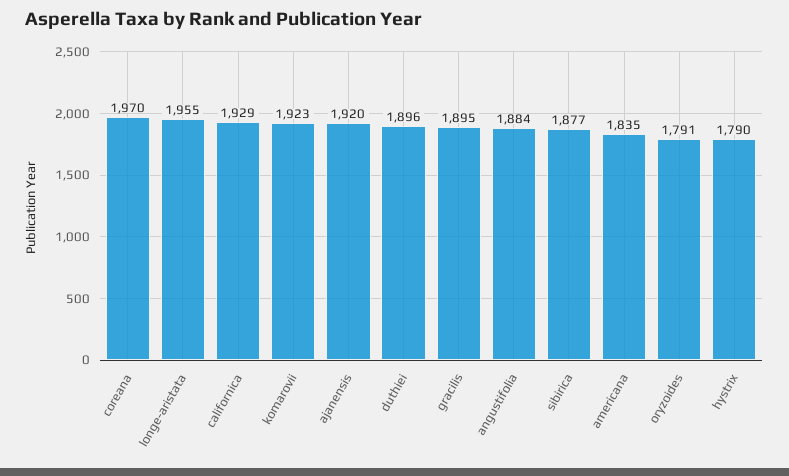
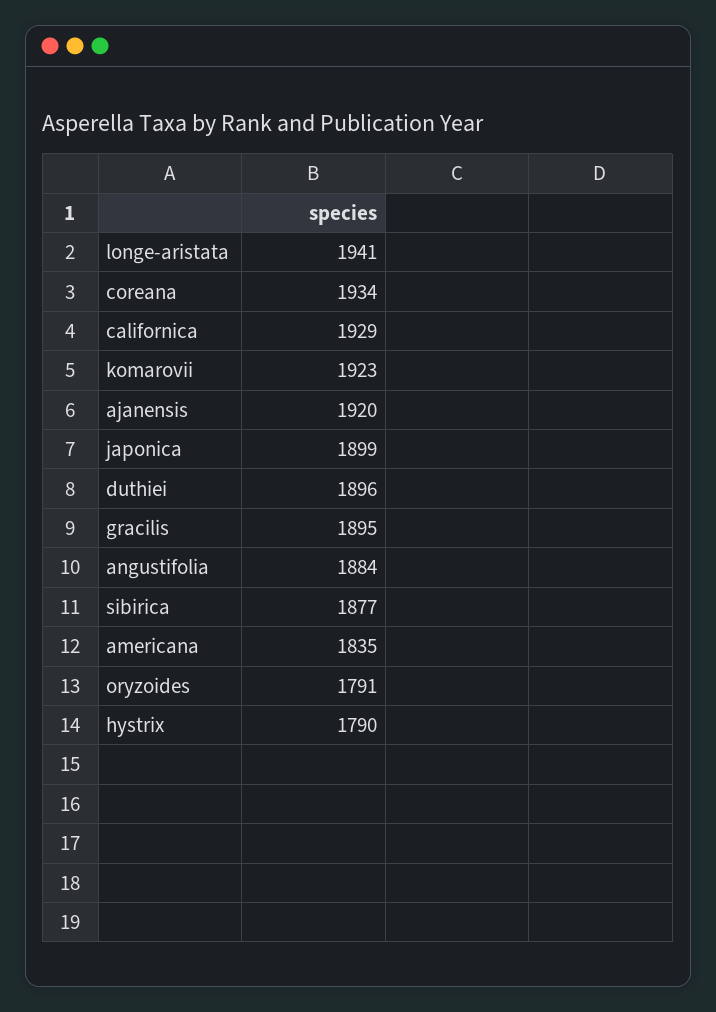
coreana: 1970 -> 1934
longe-aristata: 1955 -> 1941
japonica: none -> 1899

